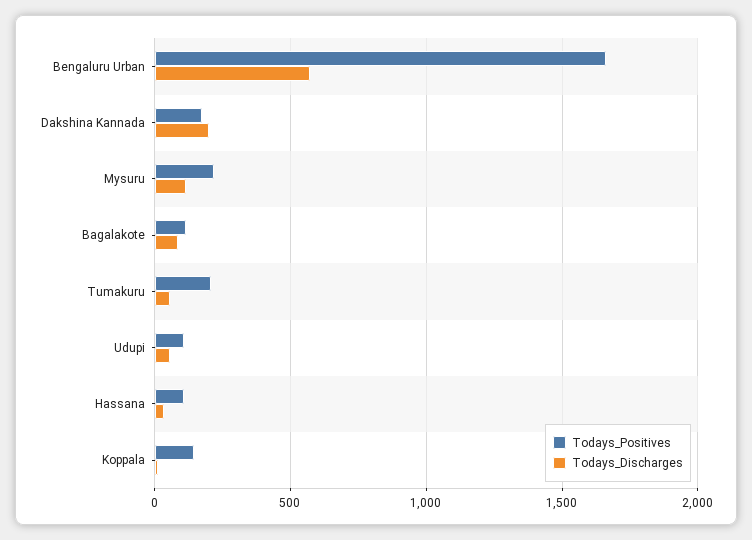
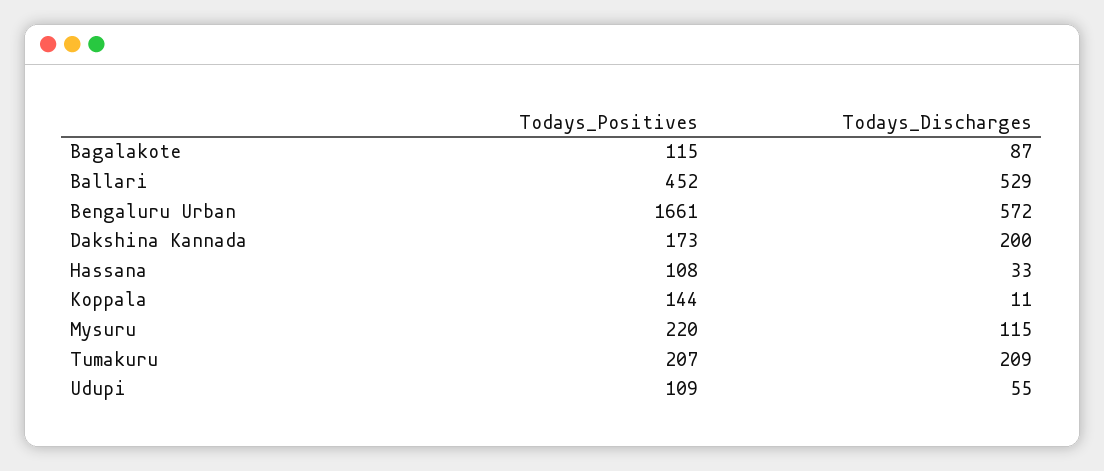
Todays_Discharges, Tumakuru: 50 -> 209
Todays_Positives, Ballari: none -> 452
Todays_Discharges, Ballari: none -> 529

